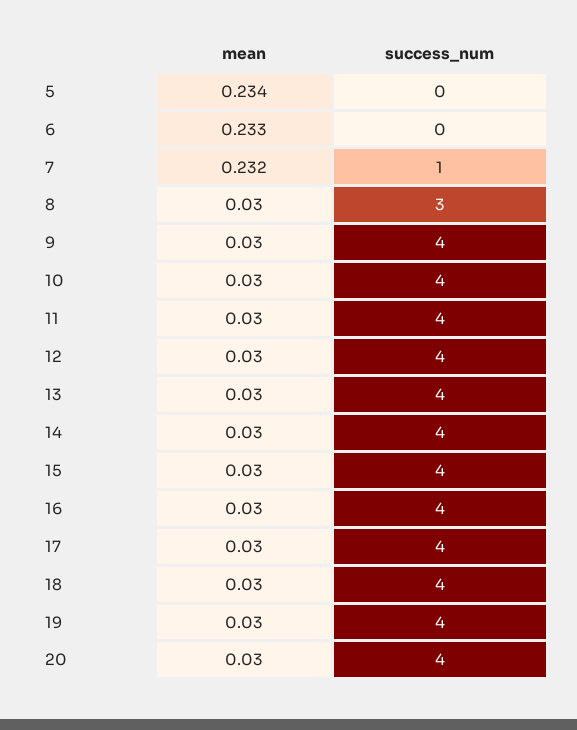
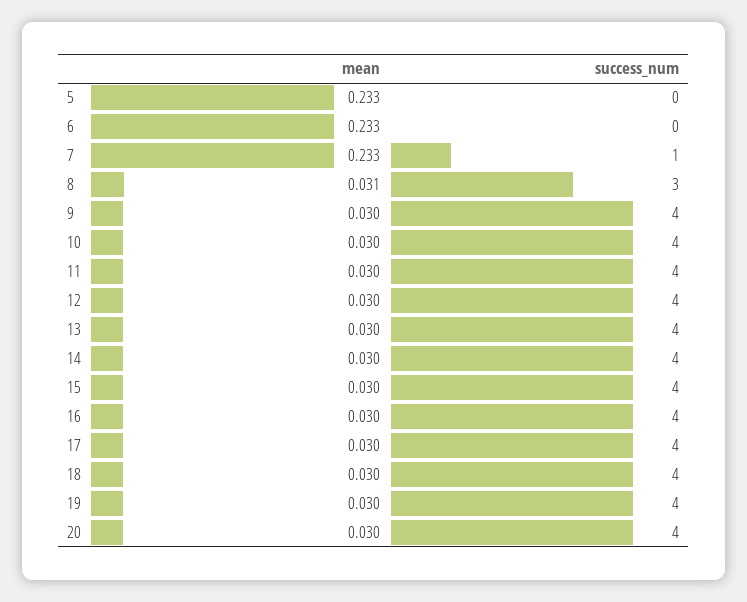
mean, 5: 0.234 -> 0.233
mean, 7: 0.232 -> 0.233
mean, 8: 0.03 -> 0.031

